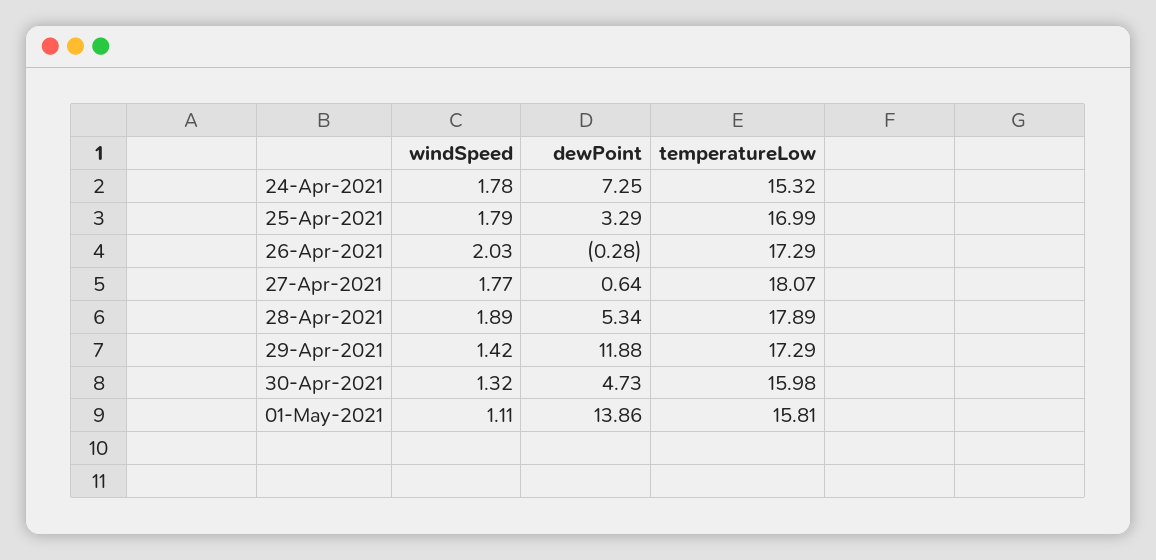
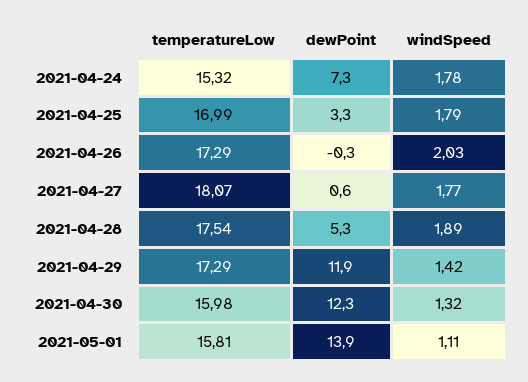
temperatureLow, 28-Apr-2021: 17.89 -> 17.54
dewPoint, 30-Apr-2021: 4.73 -> 12.3

